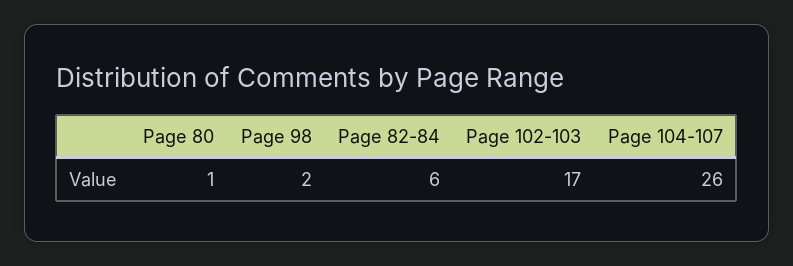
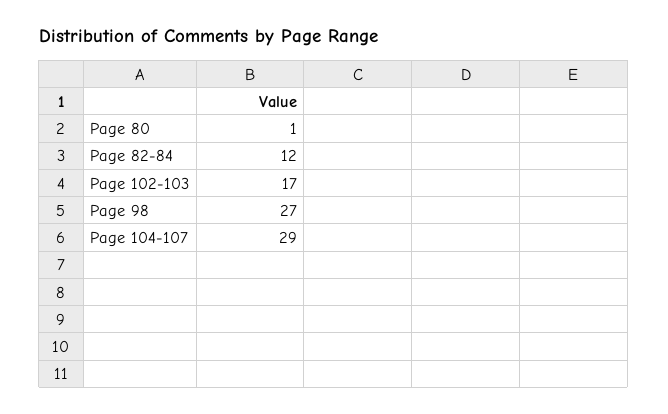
Page 98: 2 -> 27
Page 82-84: 6 -> 12
Page 104-107: 26 -> 29

